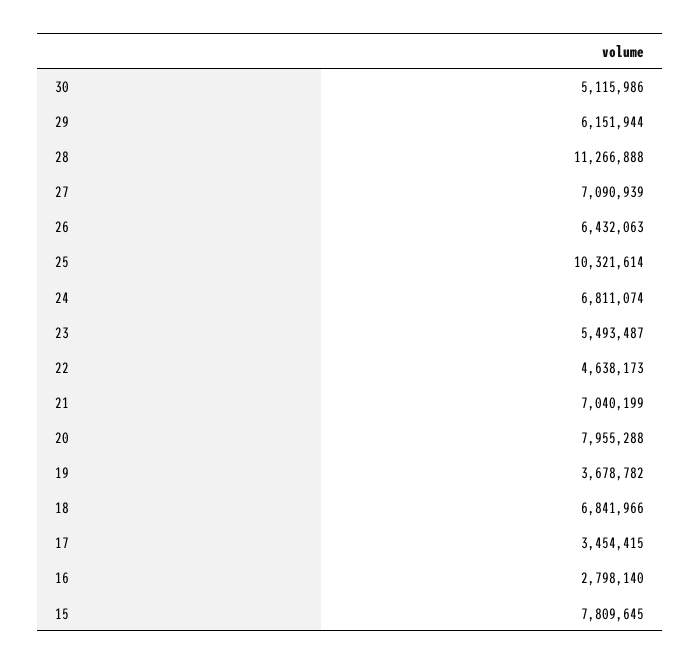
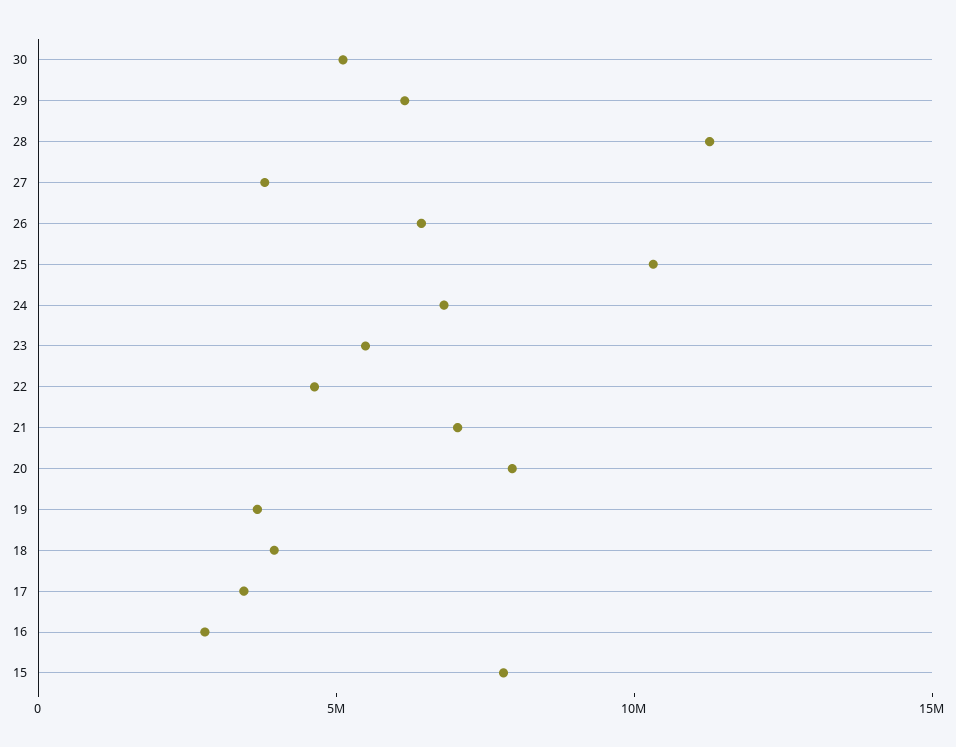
27: 7090939 -> 4000000
18: 6841966 -> 4000000

